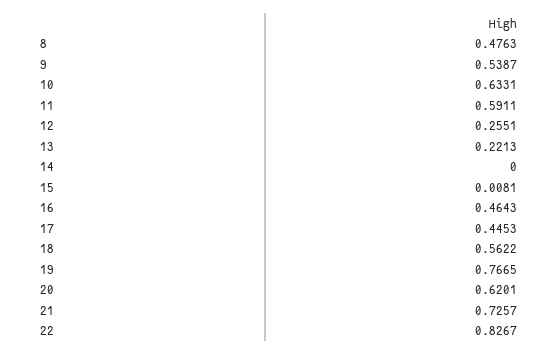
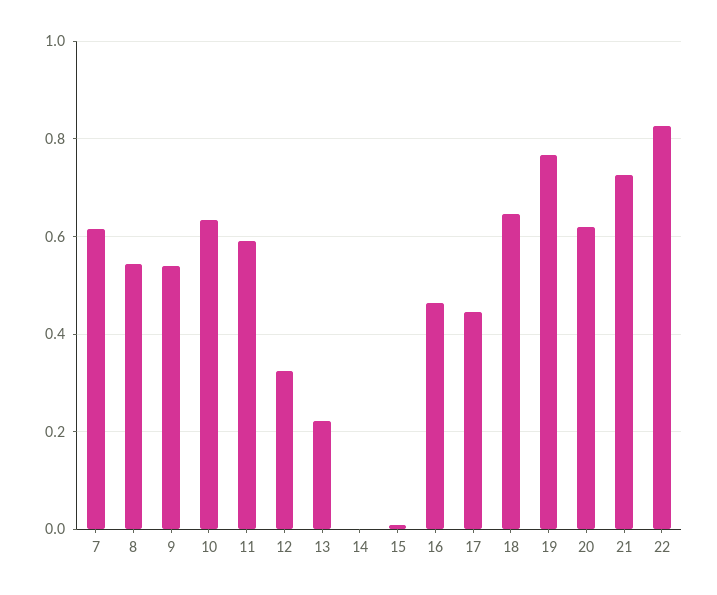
8: 0.4763 -> 0.54
12: 0.2551 -> 0.32
18: 0.5622 -> 0.64
7: none -> 0.62

